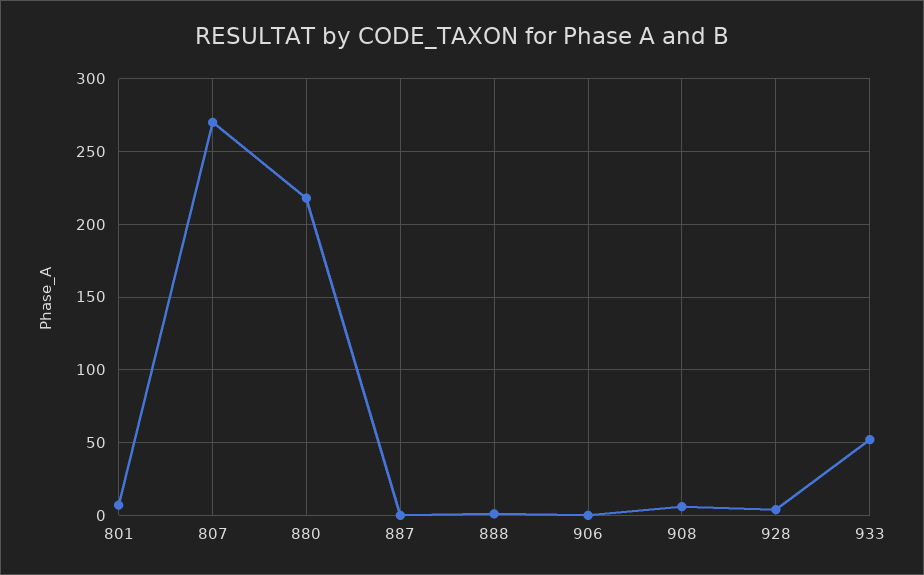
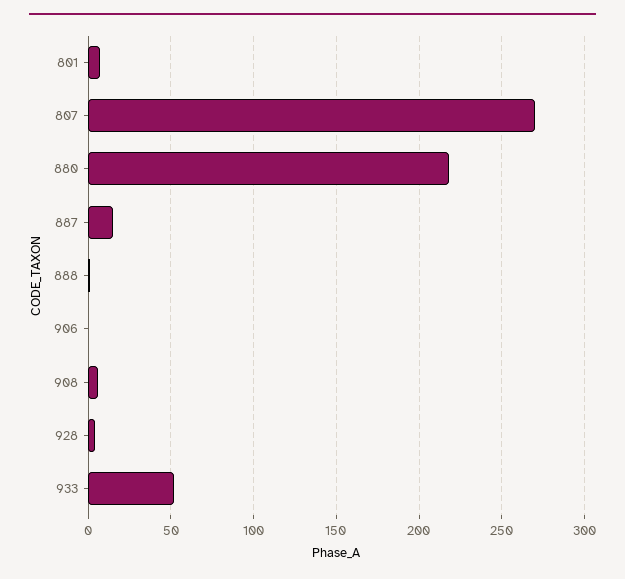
887: 0 -> 15

